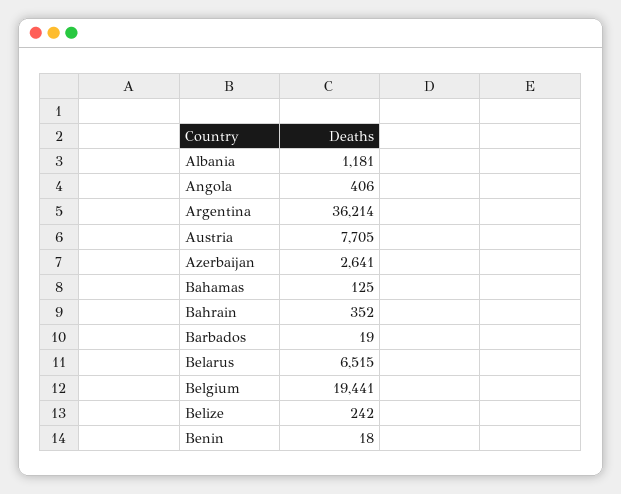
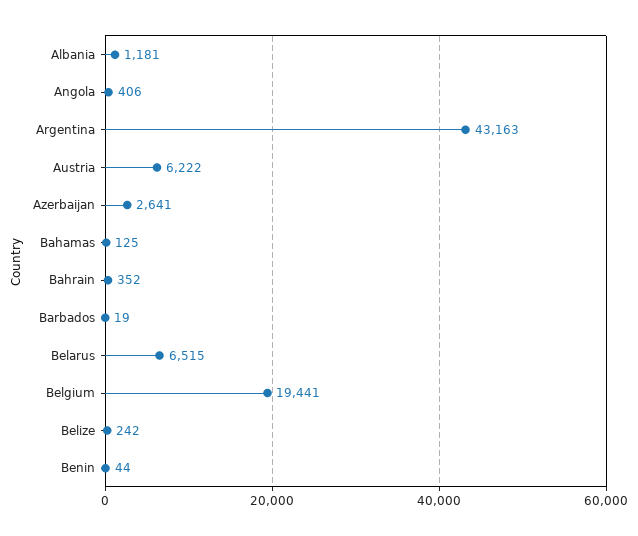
Argentina: 36214 -> 43163
Austria: 7705 -> 6222
Benin: 18 -> 44

